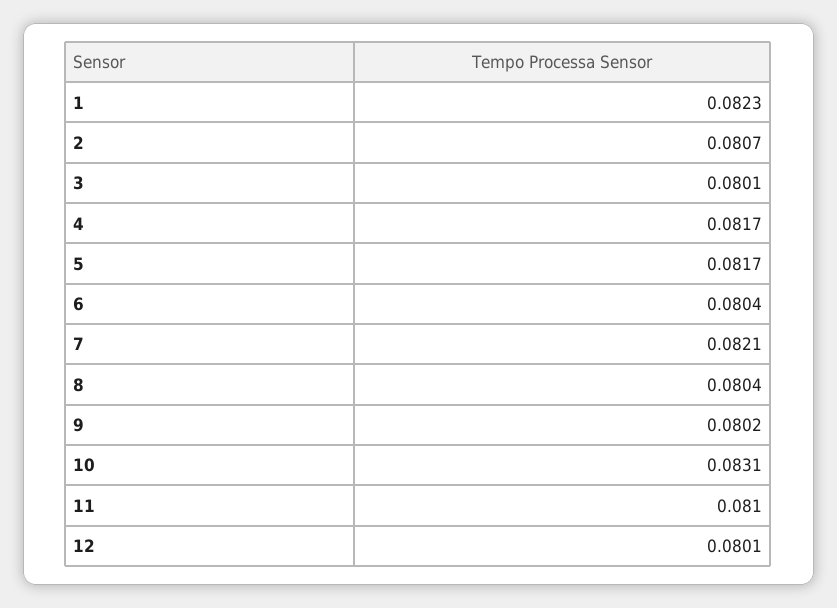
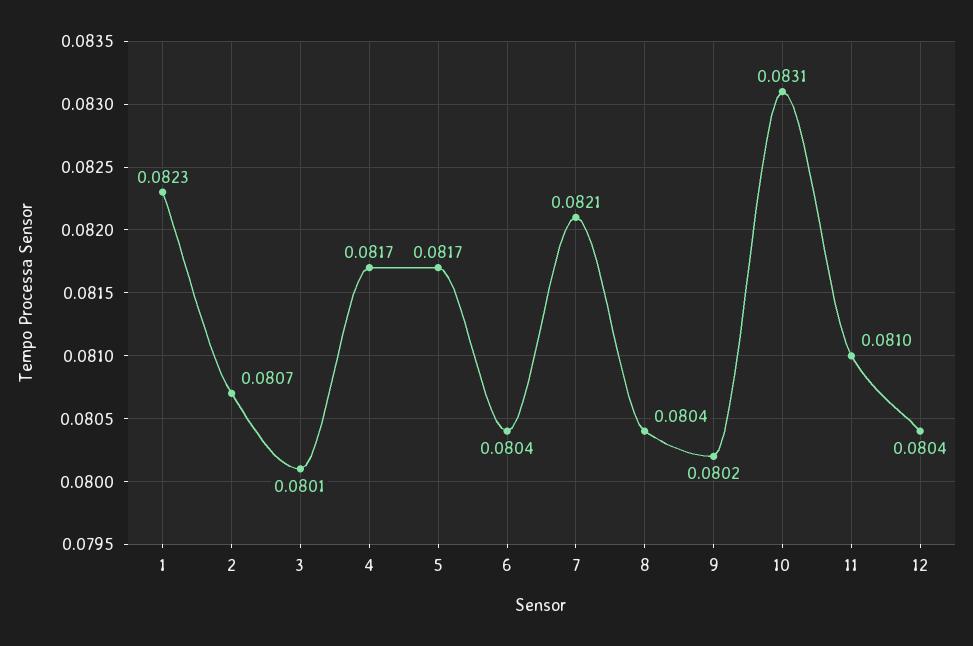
12: 0.0801 -> 0.0804

